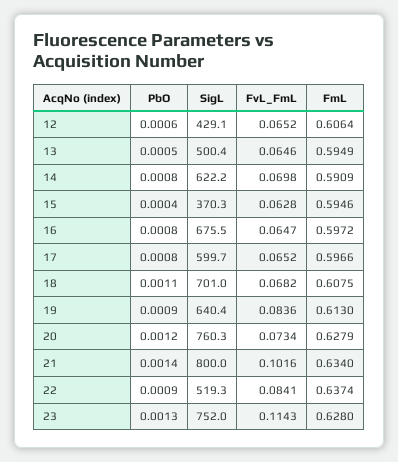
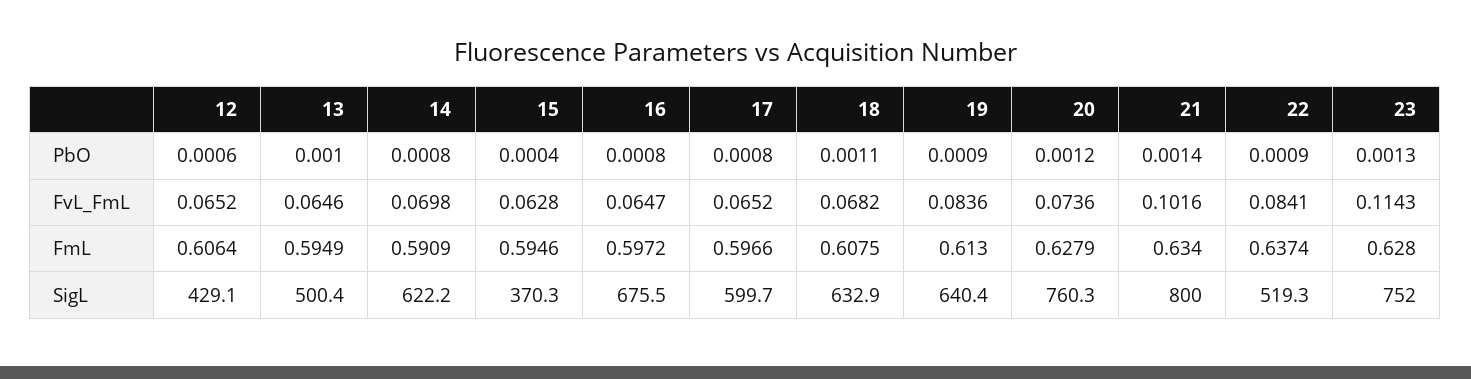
PbO, 13: 0.0005 -> 0.001
SigL, 18: 701 -> 632.9
FvL_FmL, 20: 0.0734 -> 0.0736

